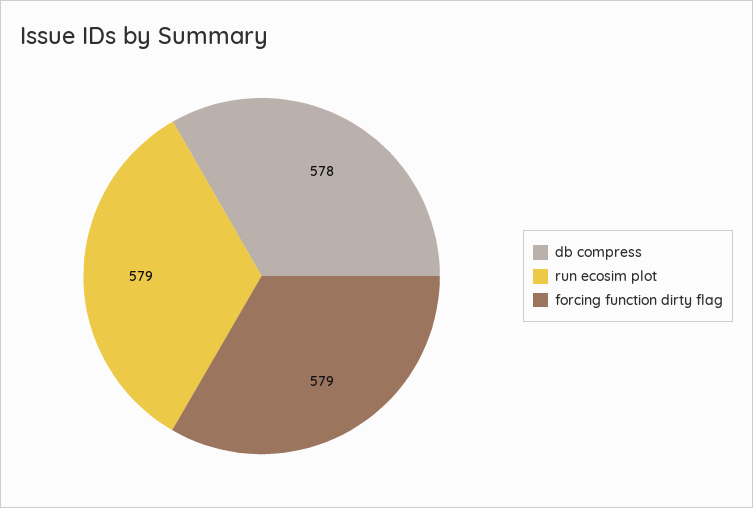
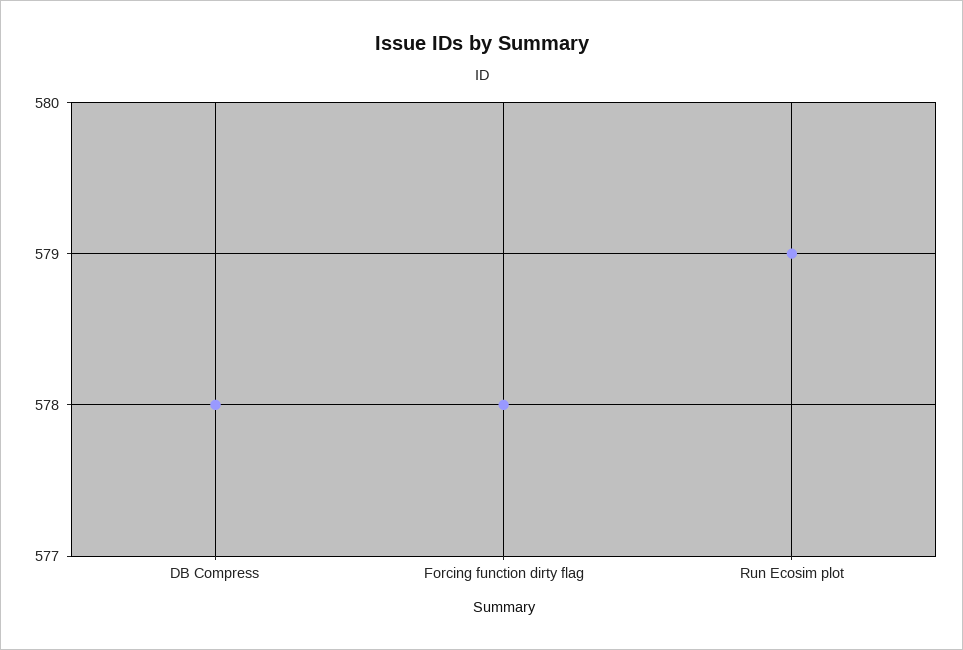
forcing function dirty flag: 579 -> 578

